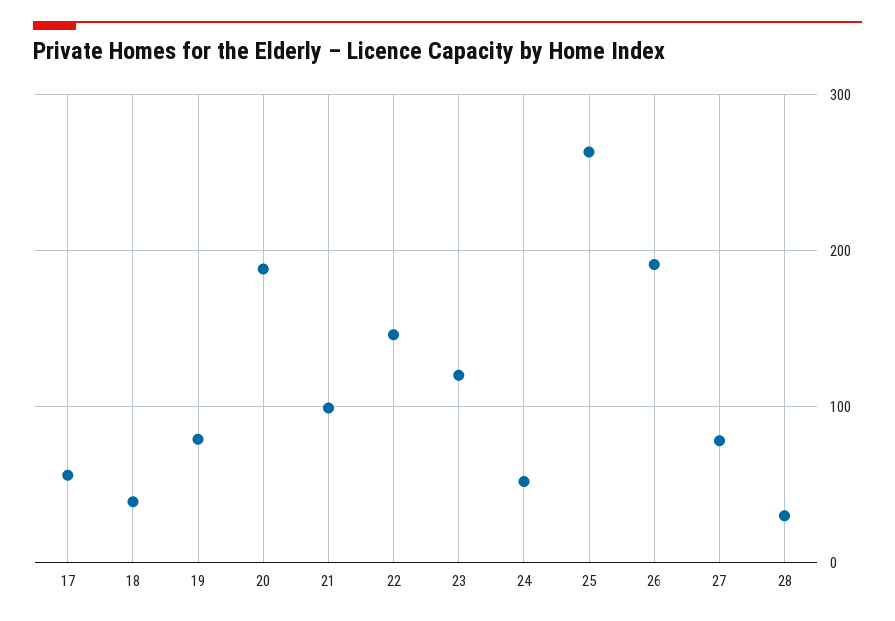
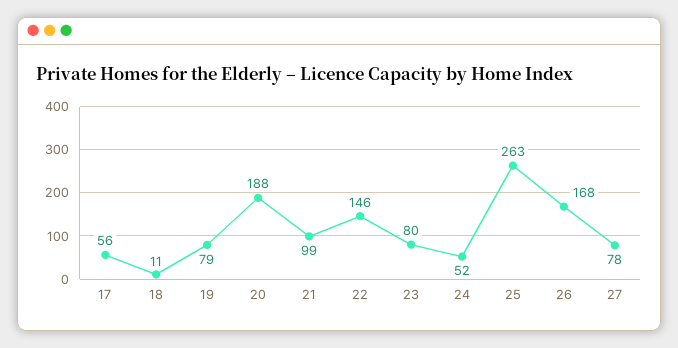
18: 40 -> 11
23: 120 -> 80
26: 190 -> 168
28: 30 -> none

